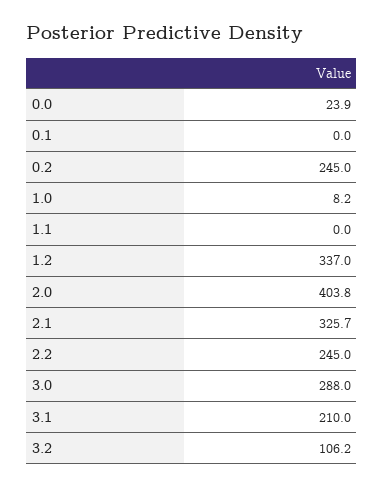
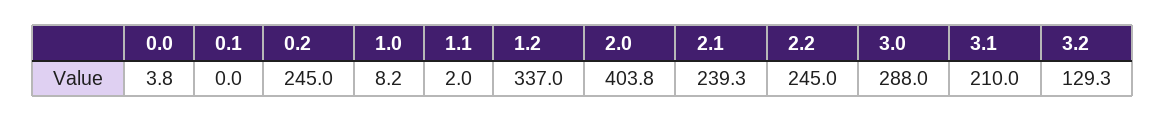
0.0: 23.9 -> 3.8
1.1: 0 -> 2
2.1: 325.7 -> 239.3
3.2: 106.2 -> 129.3

